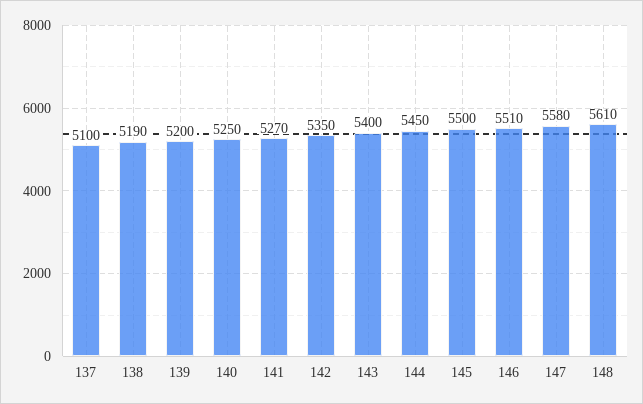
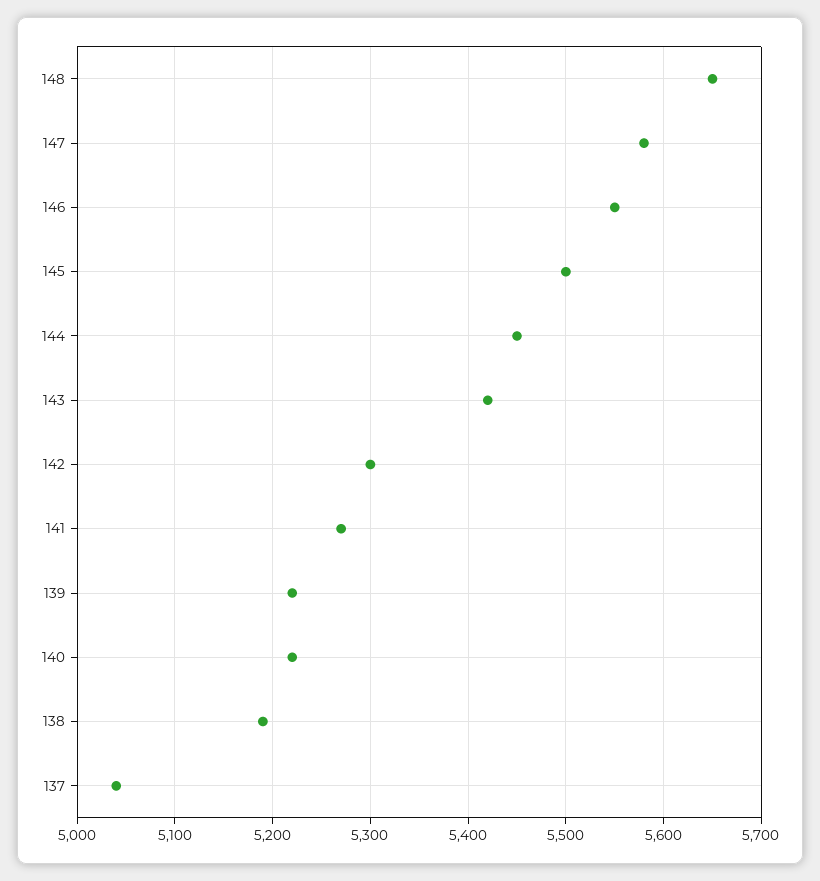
137: 5100 -> 5040
139: 5200 -> 5220
140: 5250 -> 5220
142: 5350 -> 5300
143: 5400 -> 5420
146: 5510 -> 5550
148: 5610 -> 5650

